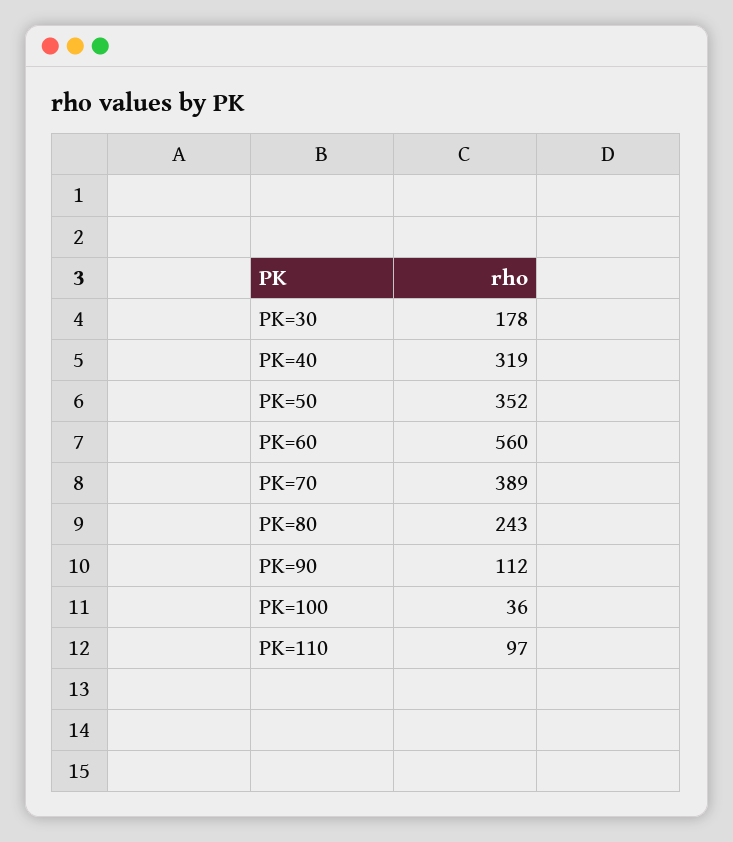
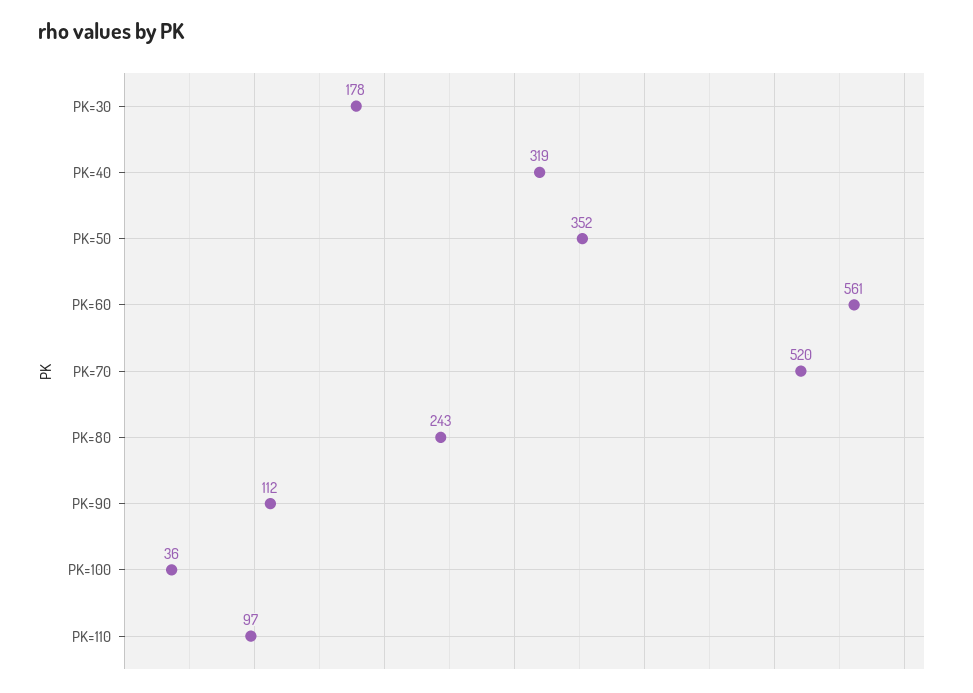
PK=60: 560 -> 561
PK=70: 389 -> 520

